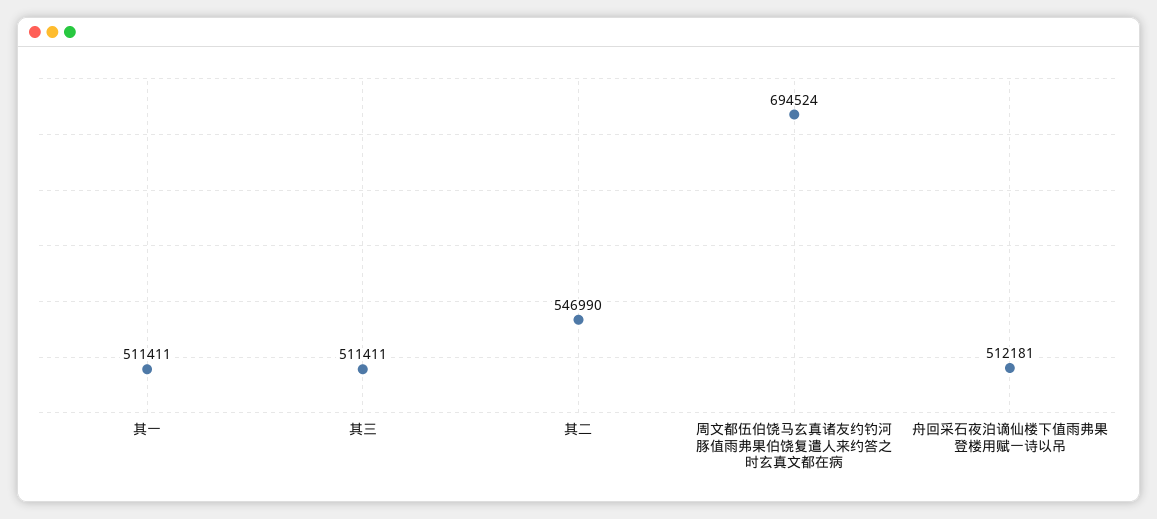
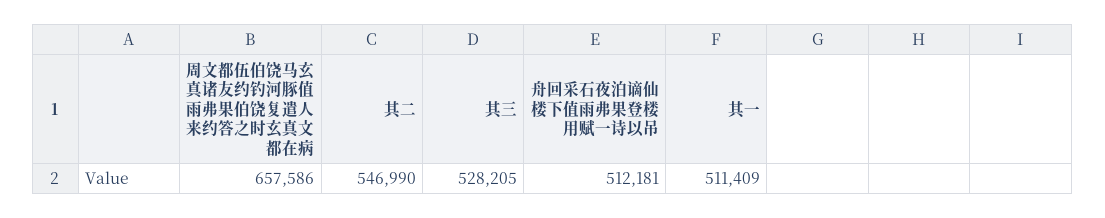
其一: 511411 -> 511409
其三: 511411 -> 528205
周文都伍伯饶马玄真诸友约钓河豚值雨弗果伯饶复遣人来约答之时玄真文都在病: 694524 -> 657586

